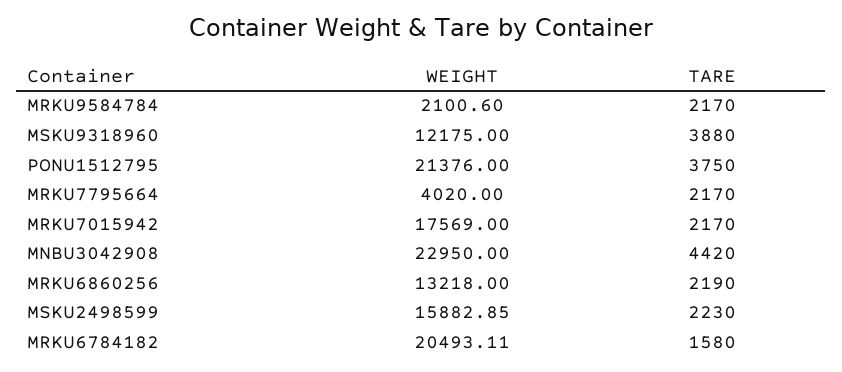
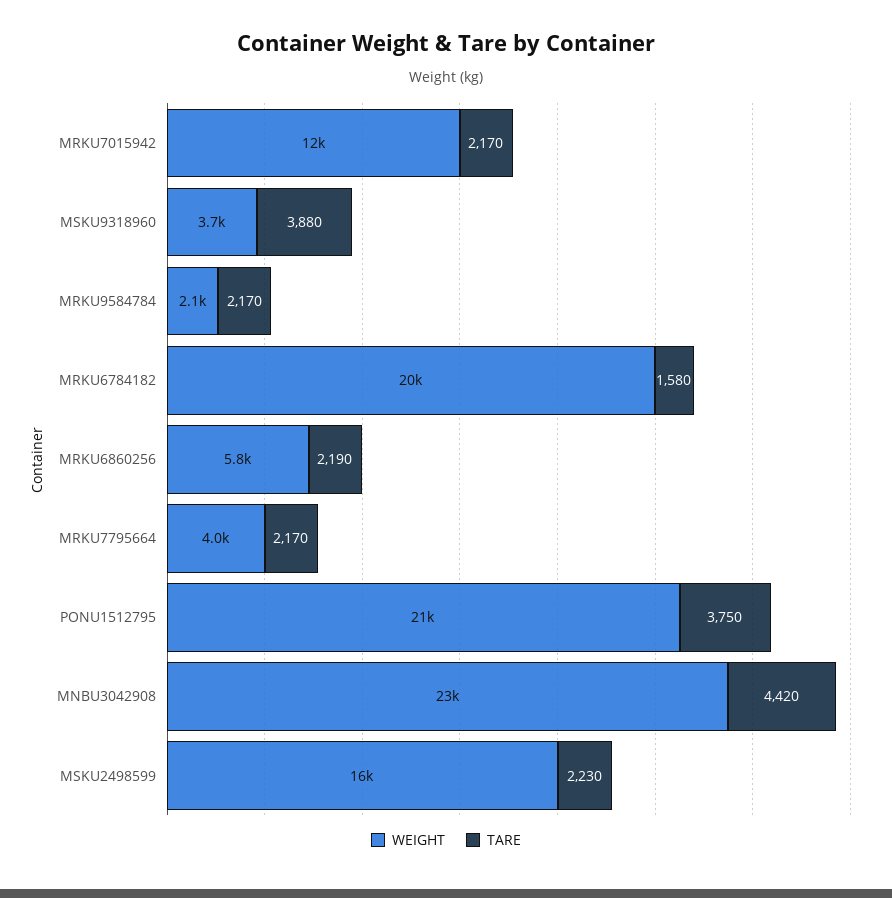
WEIGHT, MSKU9318960: 12175 -> 3700
WEIGHT, MRKU7015942: 17569 -> 12000
WEIGHT, MRKU6860256: 13218 -> 5800

